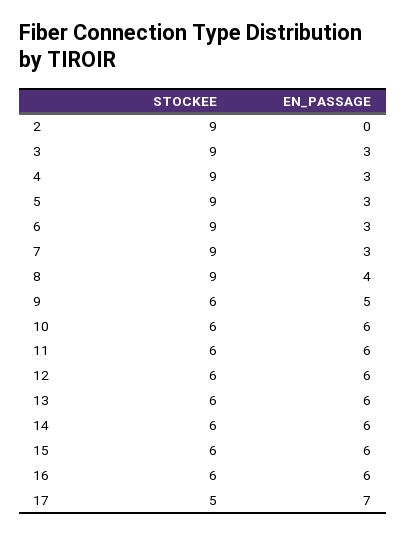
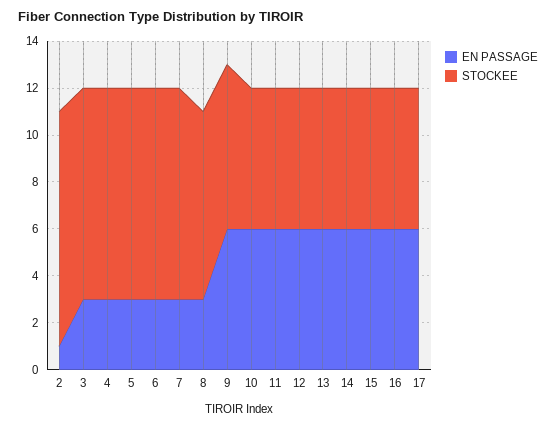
STOCKEE, 2: 9 -> 10
EN_PASSAGE, 2: 0 -> 1
STOCKEE, 8: 9 -> 8
EN_PASSAGE, 8: 4 -> 3
STOCKEE, 9: 6 -> 7
EN_PASSAGE, 9: 5 -> 6
STOCKEE, 17: 5 -> 6
EN_PASSAGE, 17: 7 -> 6

